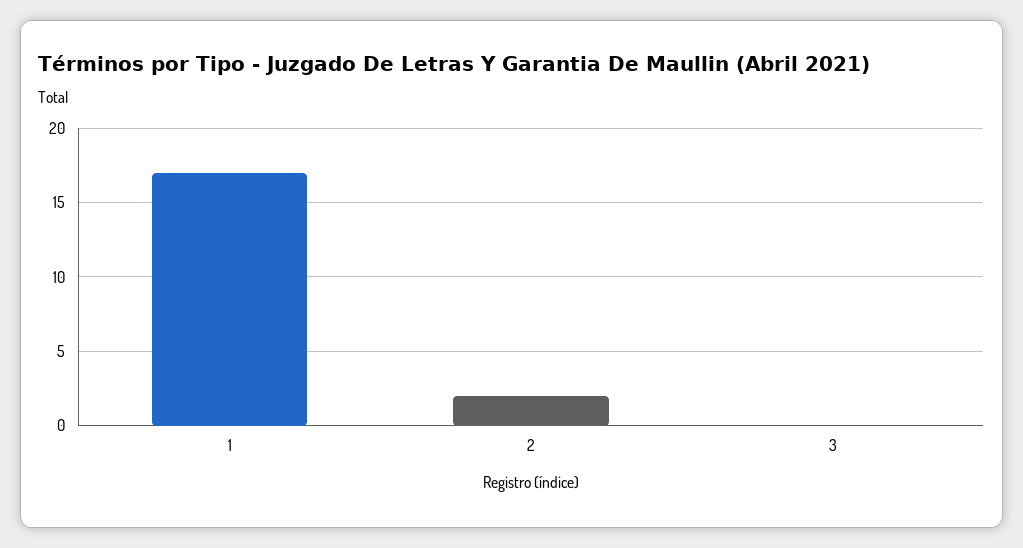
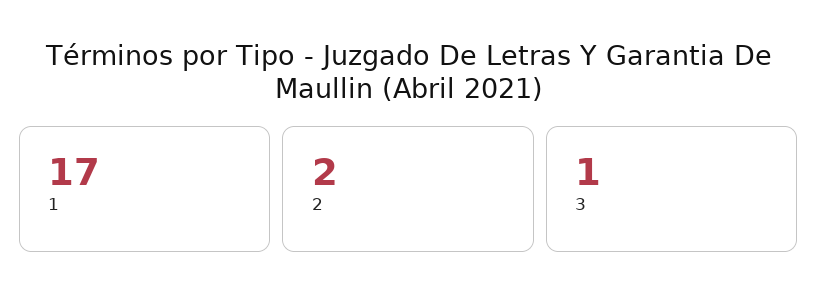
3: 0 -> 1

